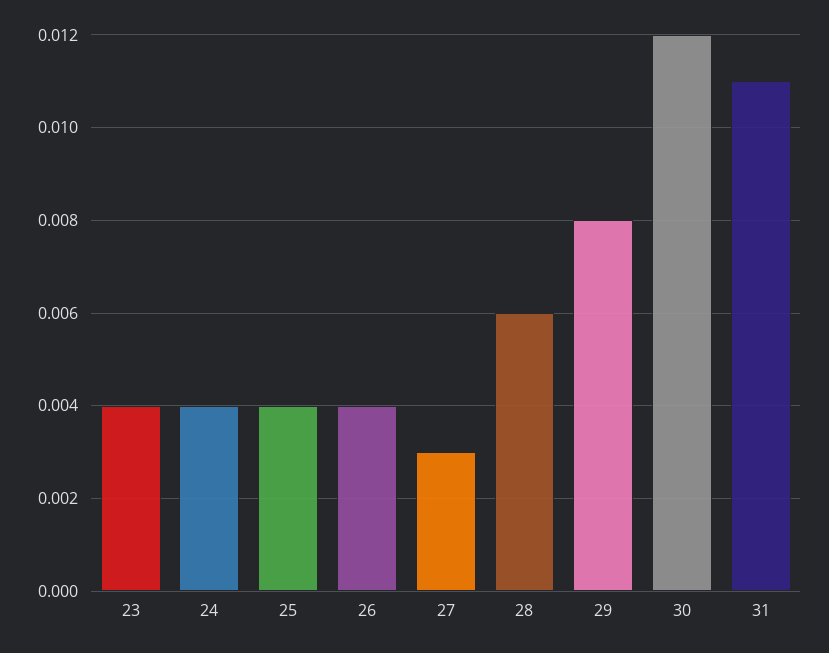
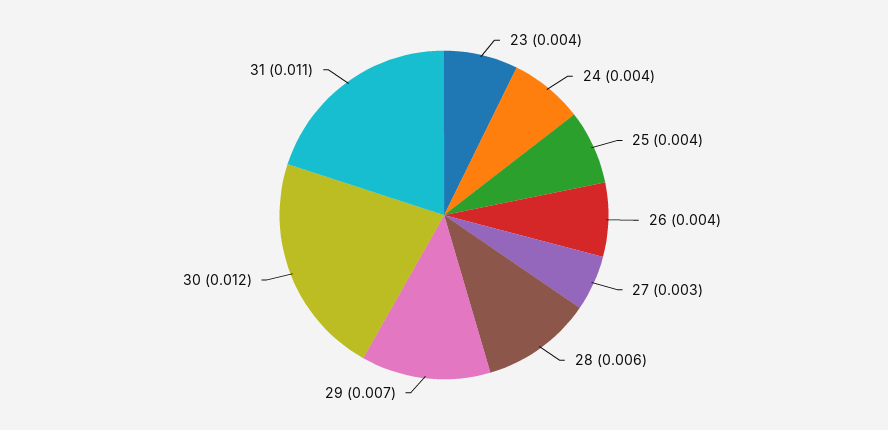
29: 0.008 -> 0.007

